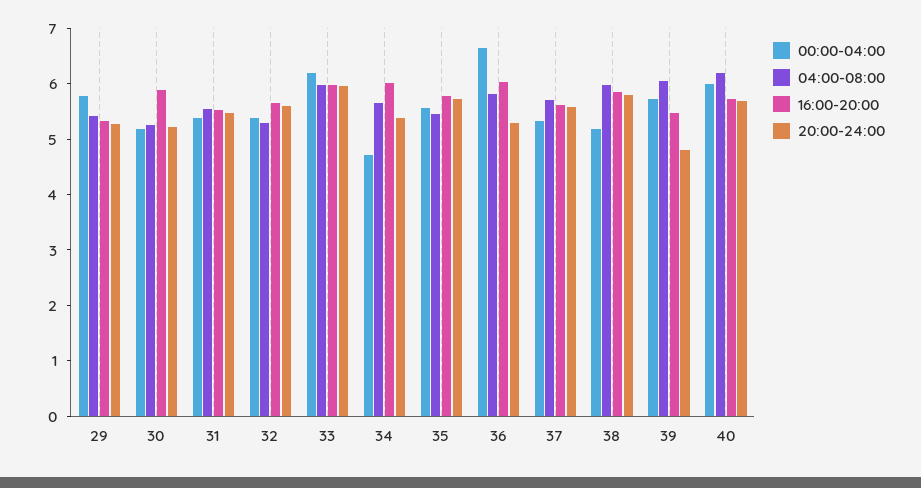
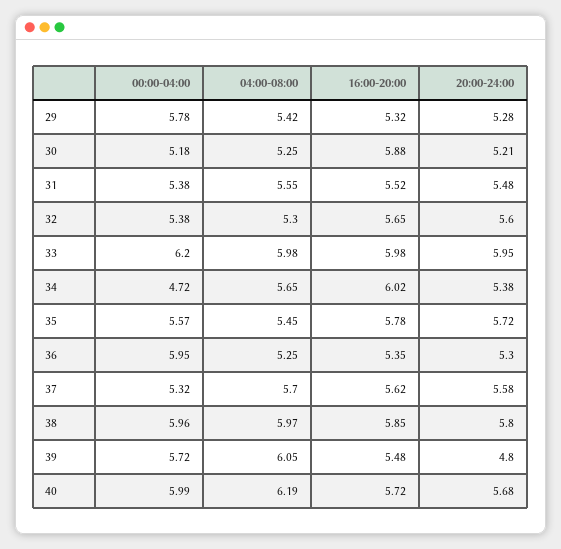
00:00-04:00, 36: 6.6 -> 5.95
04:00-08:00, 36: 5.8 -> 5.25
16:00-20:00, 36: 6 -> 5.35
00:00-04:00, 38: 5.2 -> 5.96

